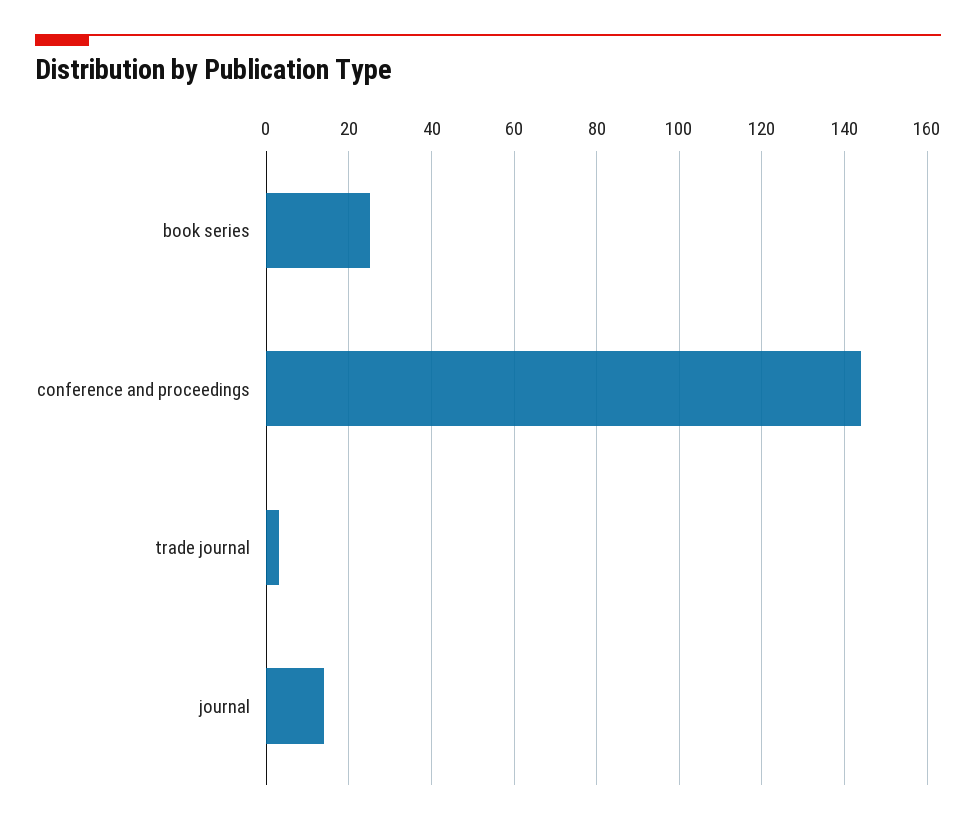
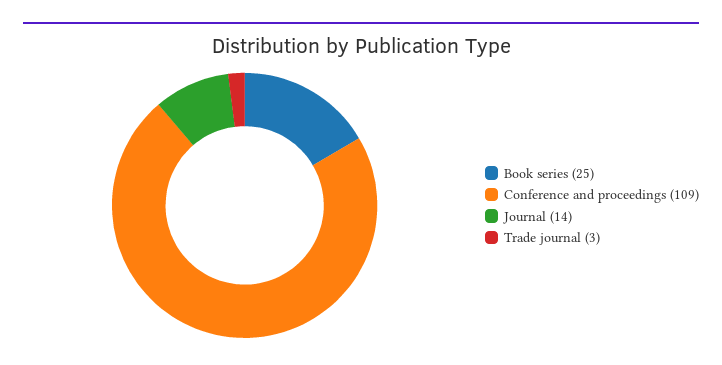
conference and proceedings: 145 -> 109

